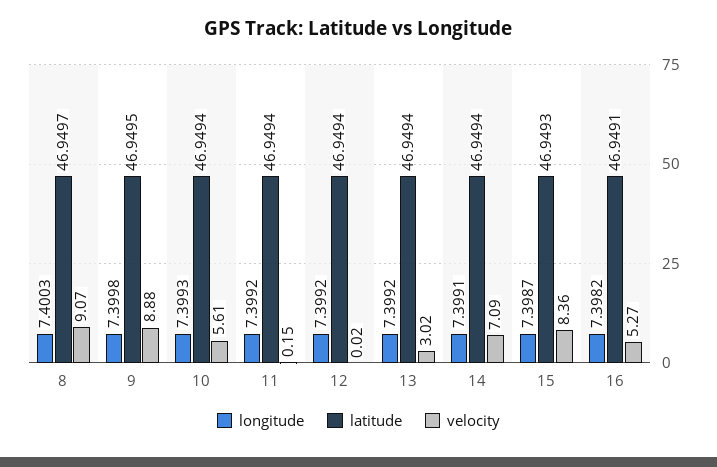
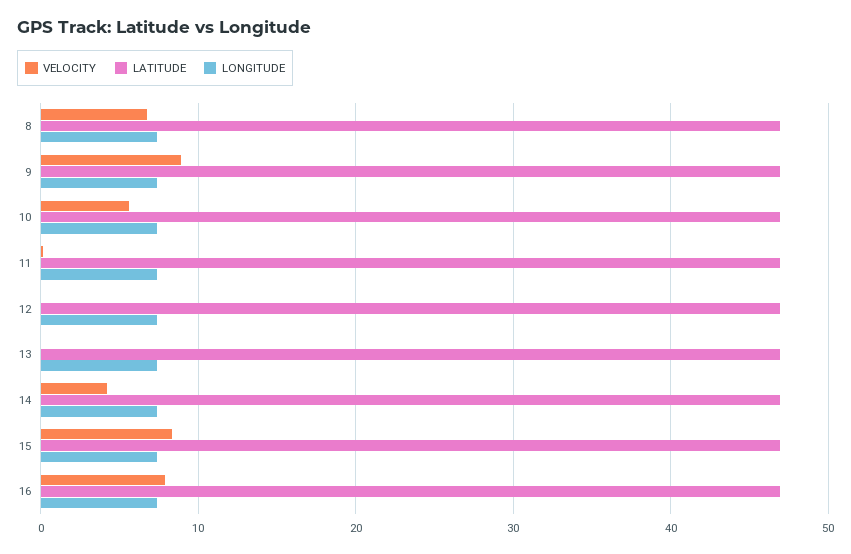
velocity, 8: 9.07 -> 7
velocity, 13: 3.02 -> 0
velocity, 14: 7.09 -> 4
velocity, 16: 5.27 -> 8

